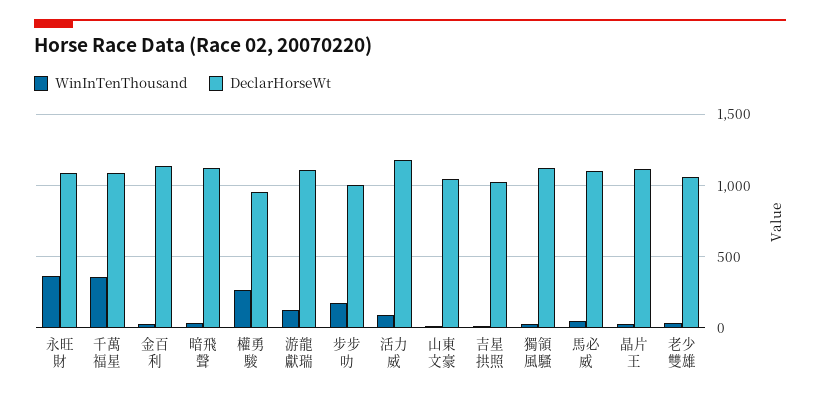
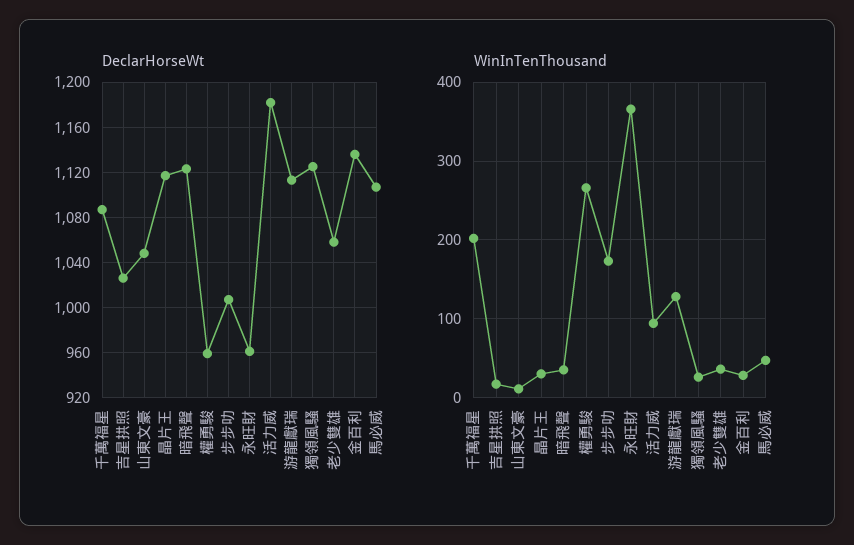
DeclarHorseWt, 永旺財: 1100 -> 960
WinInTenThousand, 千萬福星: 350 -> 200

